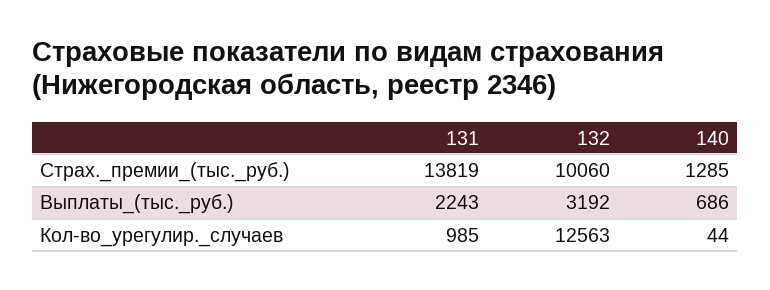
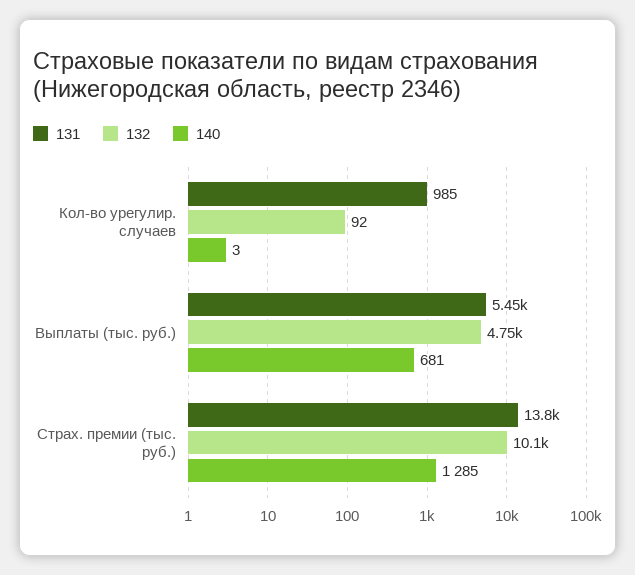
131, Выплаты_(тыс._руб.): 2243 -> 5450
132, Выплаты_(тыс._руб.): 3192 -> 4750
140, Выплаты_(тыс._руб.): 686 -> 681
132, Кол-во_урегулир._случаев: 12563 -> 92
140, Кол-во_урегулир._случаев: 44 -> 3

